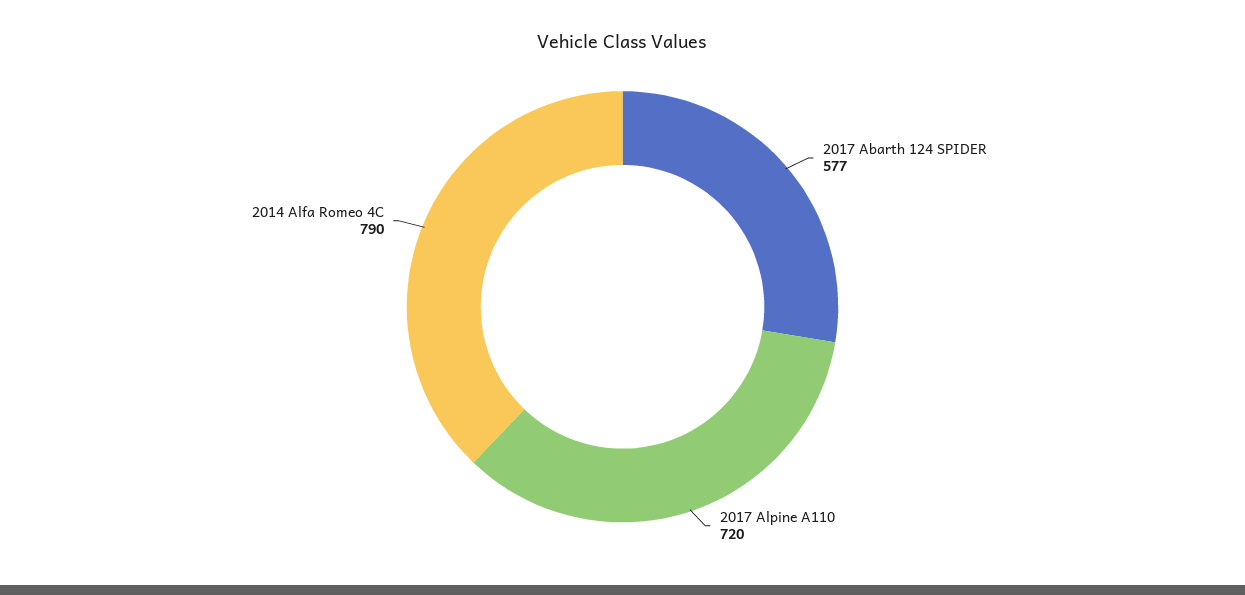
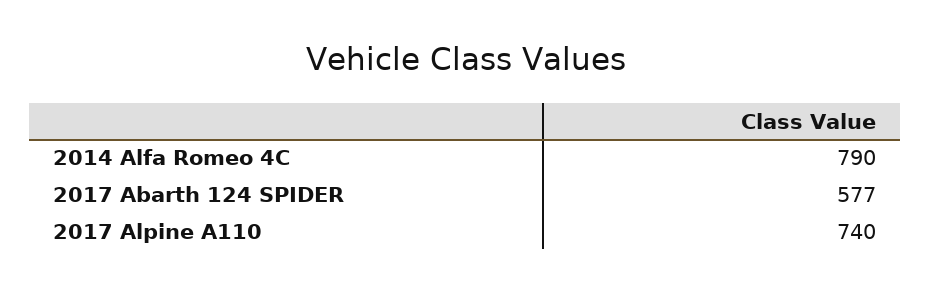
2017 Alpine A110: 720 -> 740

